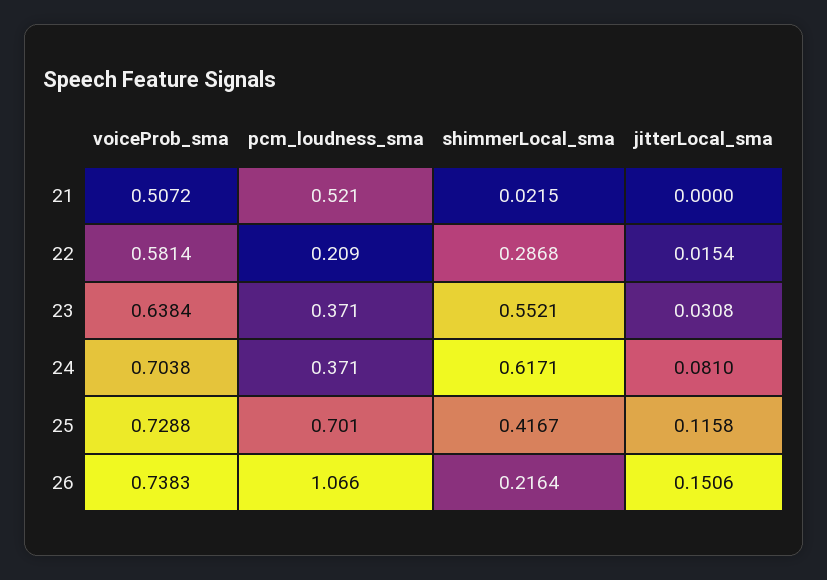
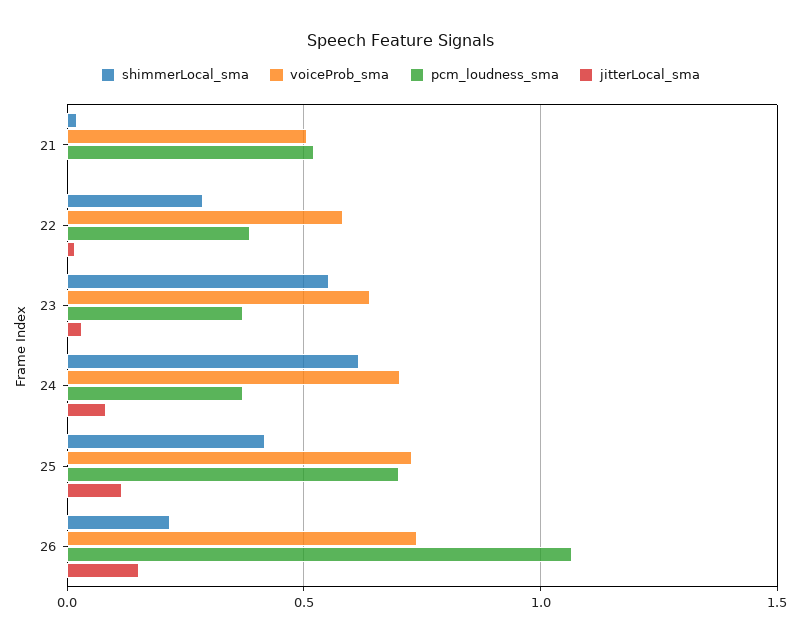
pcm_loudness_sma, 22: 0.209 -> 0.4

